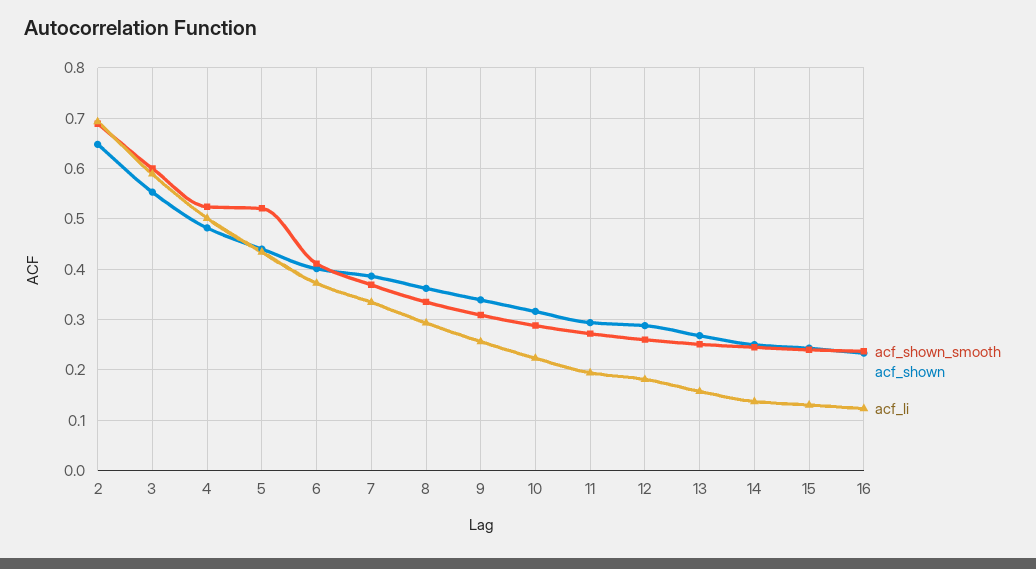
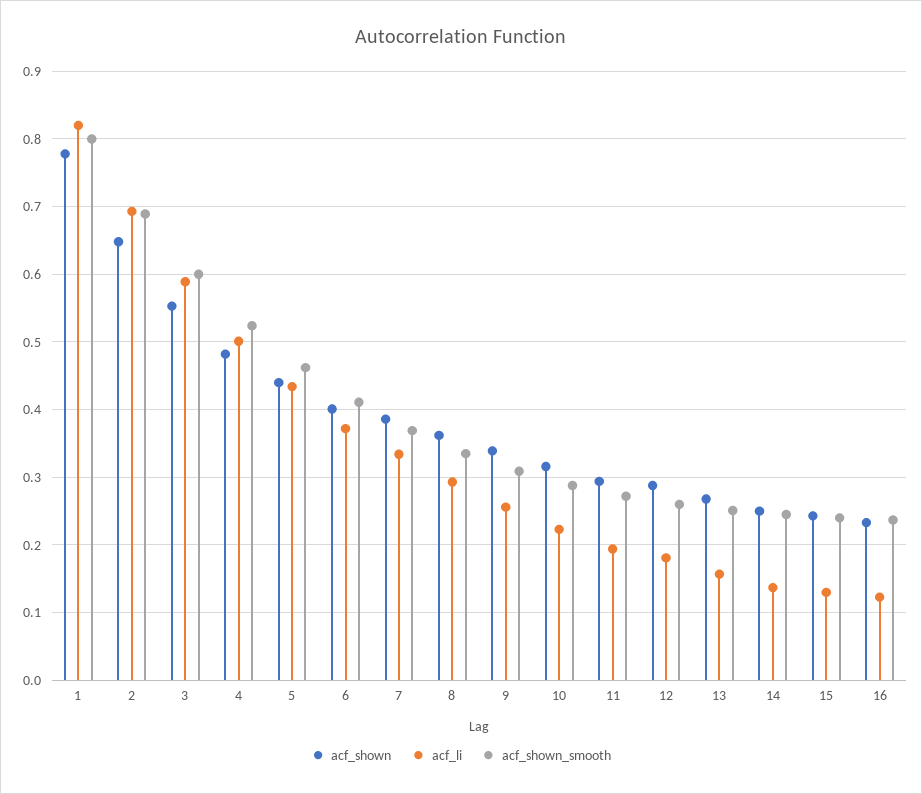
acf_shown_smooth, 5: 0.52 -> 0.46
acf_shown, 1: none -> 0.78
acf_li, 1: none -> 0.82
acf_shown_smooth, 1: none -> 0.8

